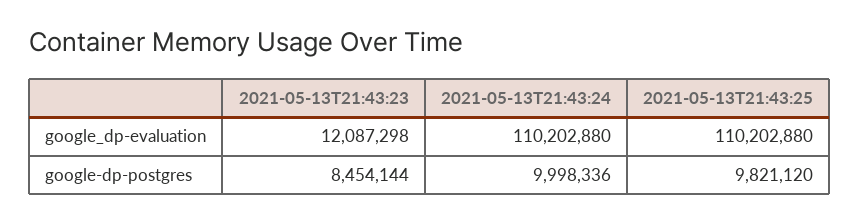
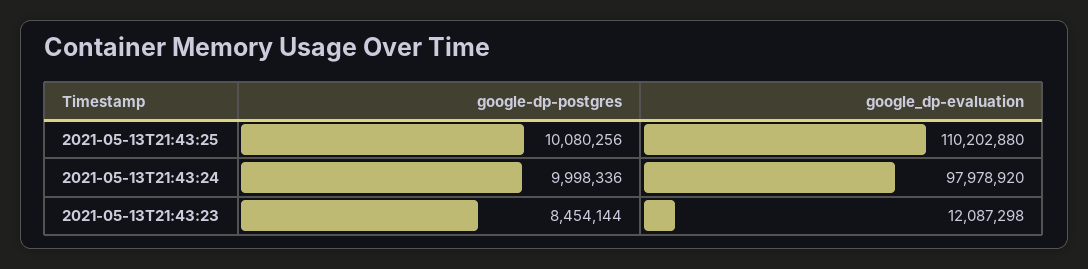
2021-05-13T21:43:24, google_dp-evaluation: 110202880 -> 97978920
2021-05-13T21:43:25, google-dp-postgres: 9821120 -> 10080256

